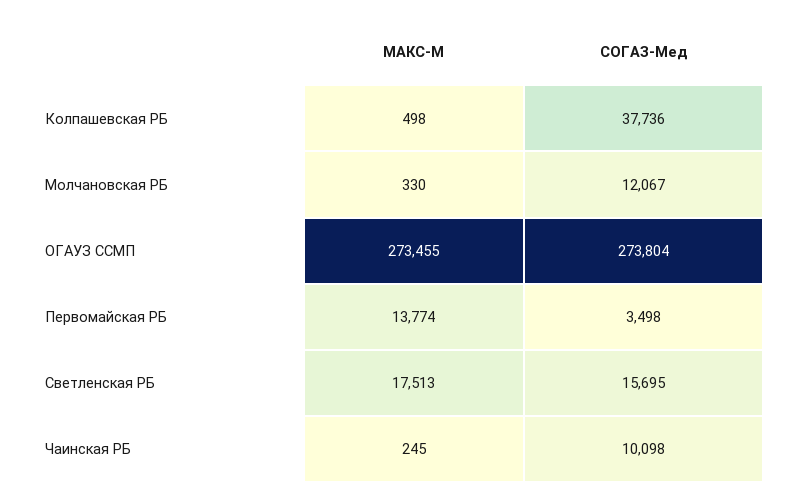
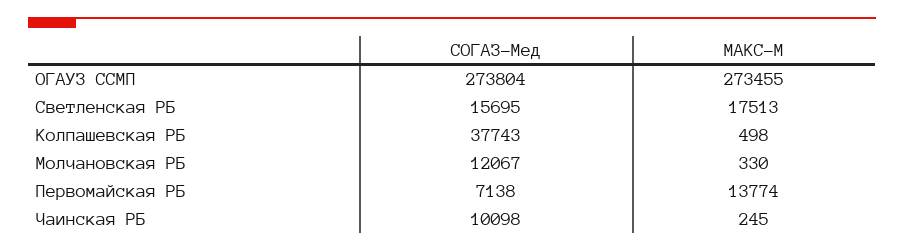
СОГАЗ-Мед, Колпашевская РБ: 37736 -> 37743
СОГАЗ-Мед, Первомайская РБ: 3498 -> 7138

